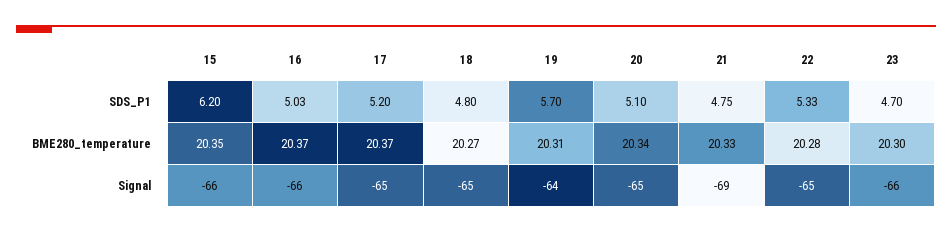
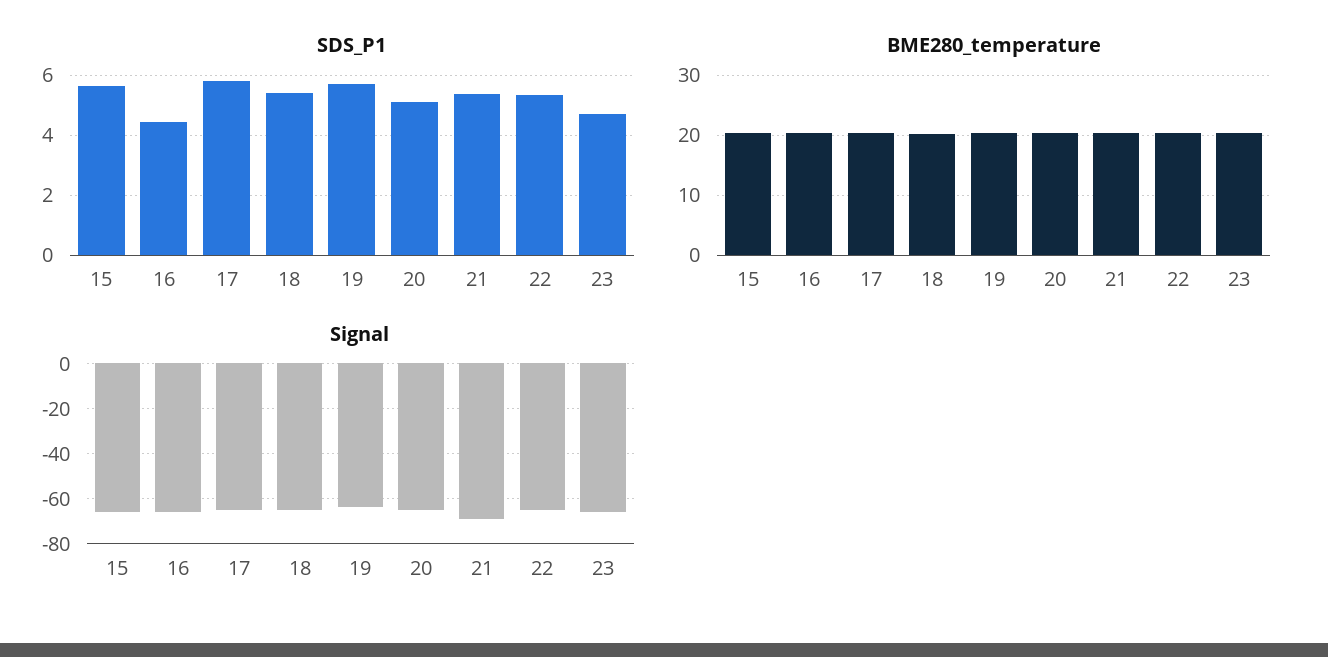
SDS_P1, 15: 6.2 -> 5.6
SDS_P1, 16: 5.03 -> 4.4
SDS_P1, 17: 5.2 -> 5.8
SDS_P1, 18: 4.8 -> 5.4
SDS_P1, 21: 4.75 -> 5.4

